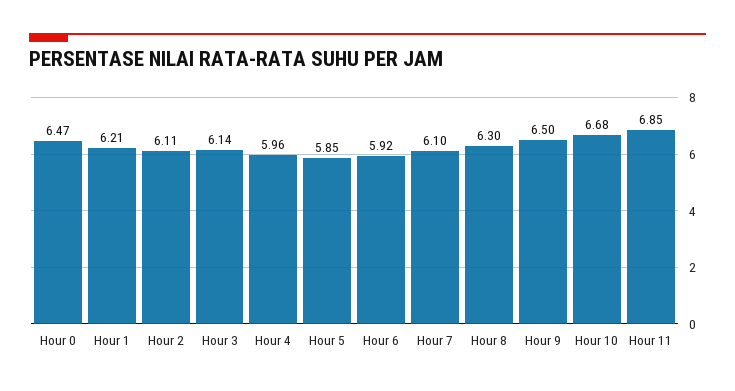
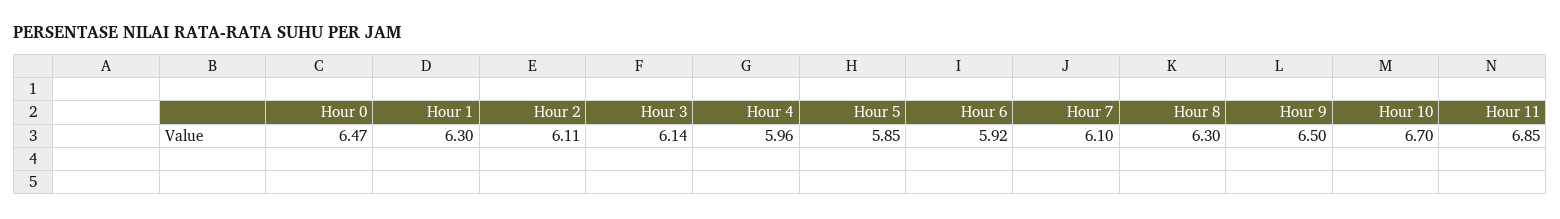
Hour 1: 6.21 -> 6.3
Hour 10: 6.68 -> 6.7

